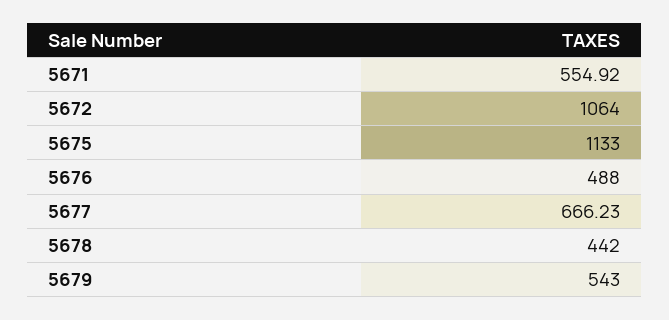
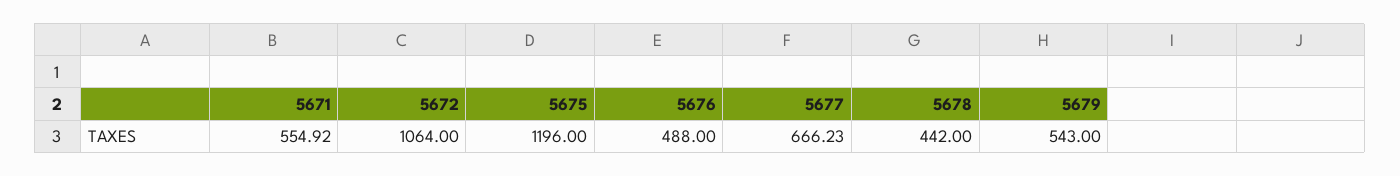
5675: 1133 -> 1196

